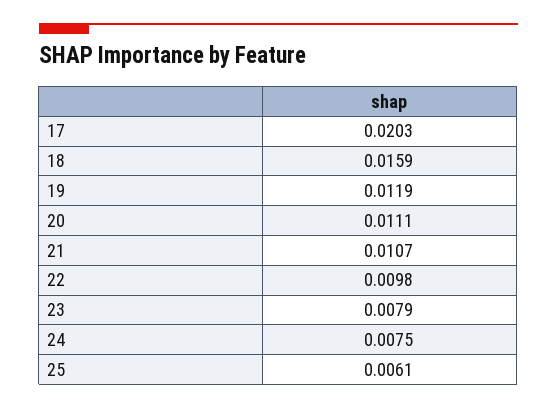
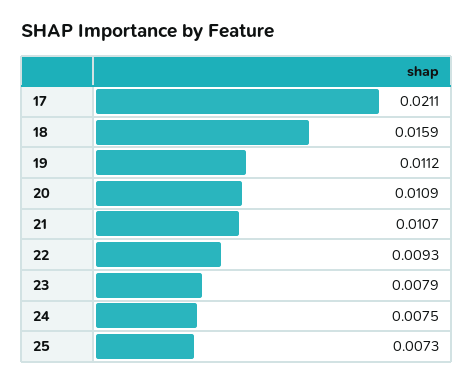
17: 0.0203 -> 0.0211
19: 0.0119 -> 0.0112
20: 0.0111 -> 0.0109
22: 0.0098 -> 0.0093
25: 0.0061 -> 0.0073

